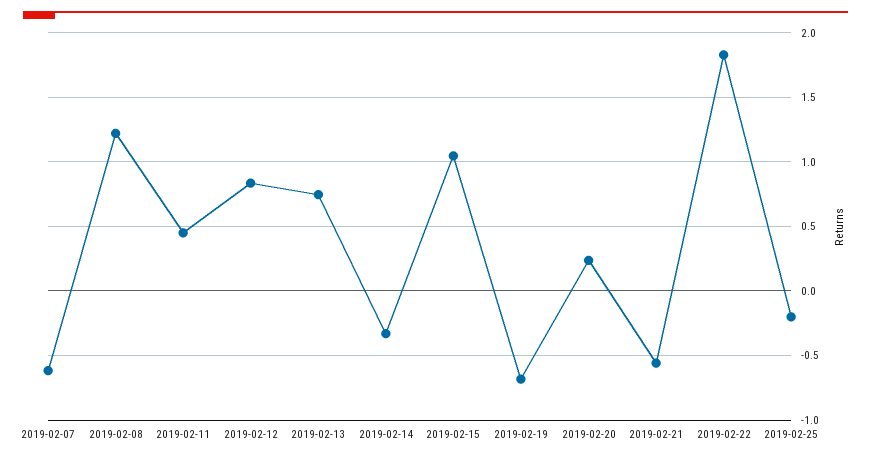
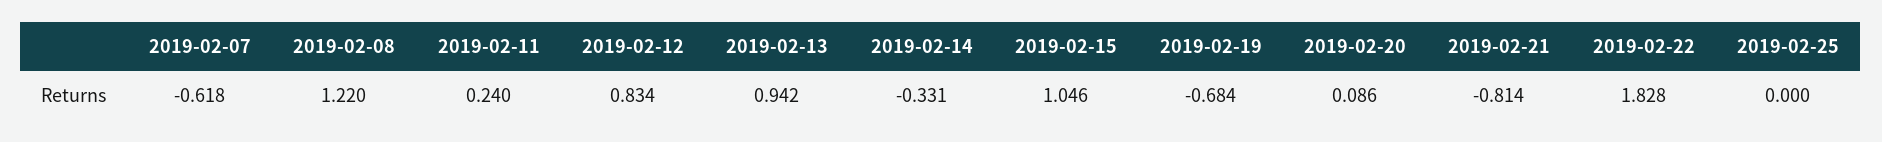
2019-02-11: 0.45 -> 0.24
2019-02-13: 0.75 -> 0.942
2019-02-20: 0.25 -> 0.086
2019-02-21: -0.55 -> -0.814
2019-02-25: -0.2 -> 0

